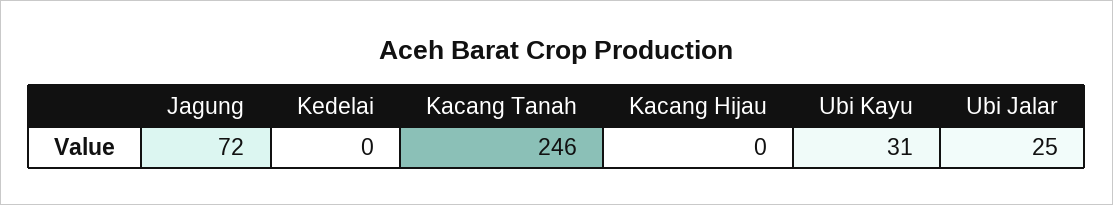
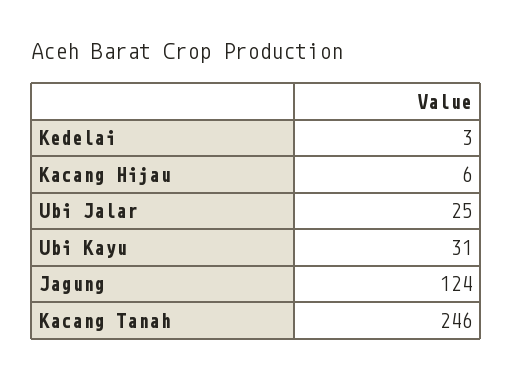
Jagung: 72 -> 124
Kedelai: 0 -> 3
Kacang Hijau: 0 -> 6

